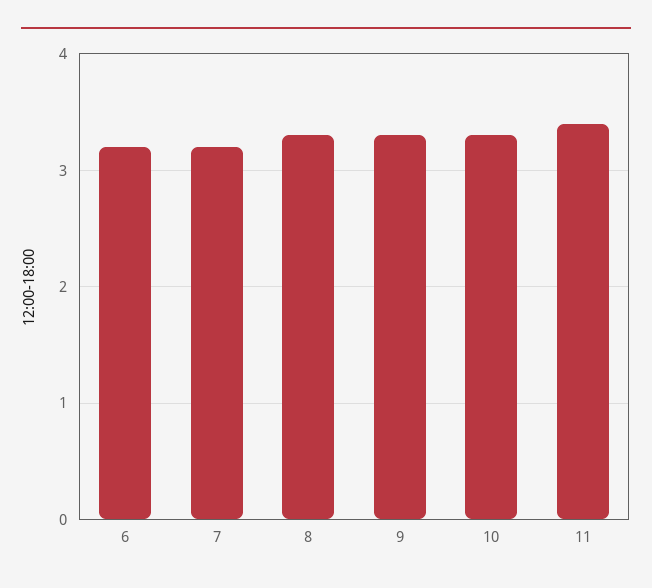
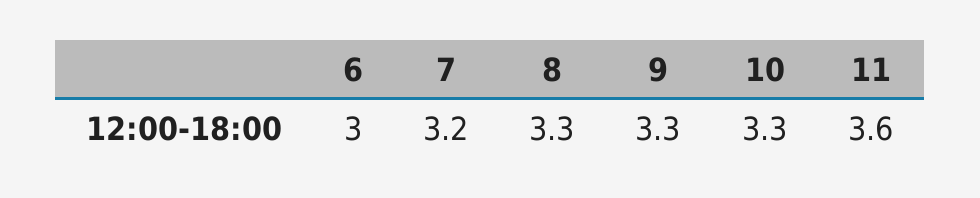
6: 3.2 -> 3
11: 3.4 -> 3.6

